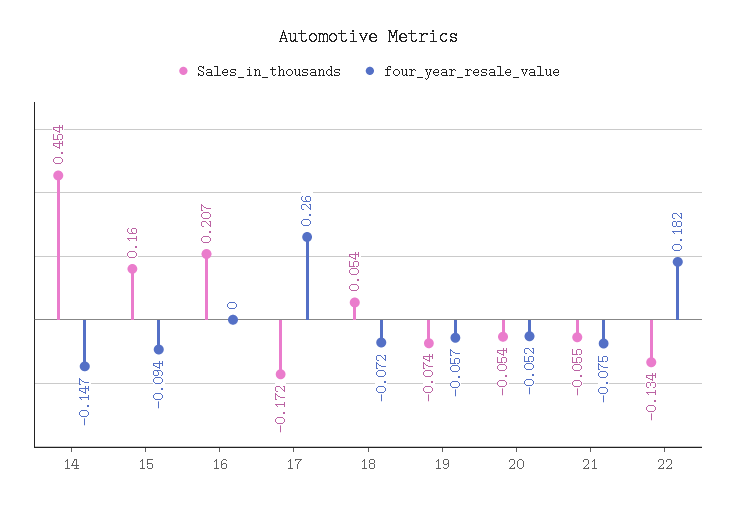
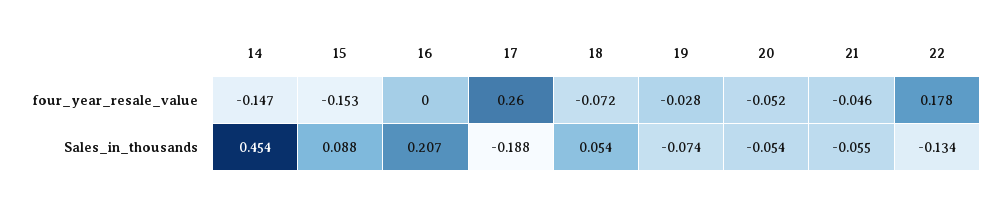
Sales_in_thousands, 15: 0.16 -> 0.088
four_year_resale_value, 15: -0.094 -> -0.153
Sales_in_thousands, 17: -0.172 -> -0.188
four_year_resale_value, 19: -0.057 -> -0.028
four_year_resale_value, 21: -0.075 -> -0.046
four_year_resale_value, 22: 0.182 -> 0.178

